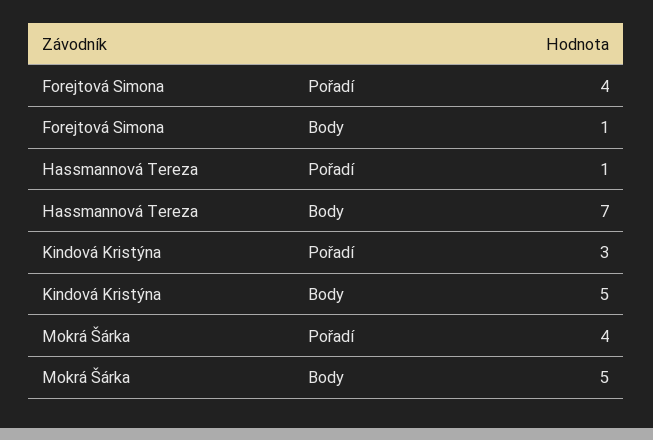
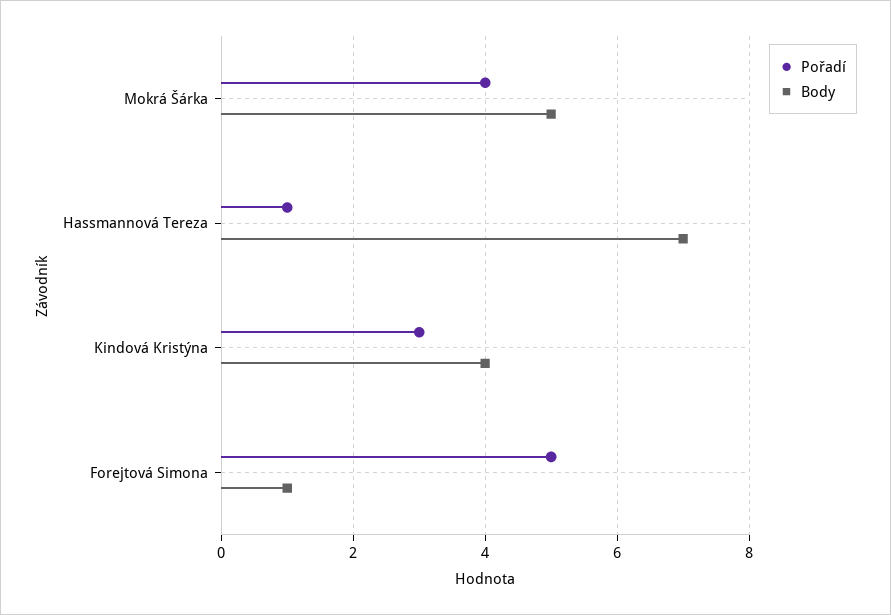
Pořadí, Forejtová Simona: 4 -> 5
Body, Kindová Kristýna: 5 -> 4

